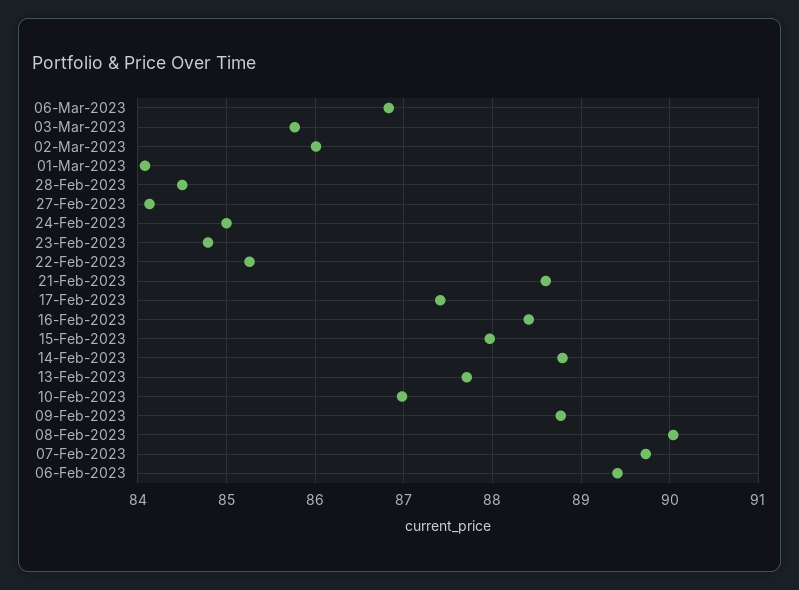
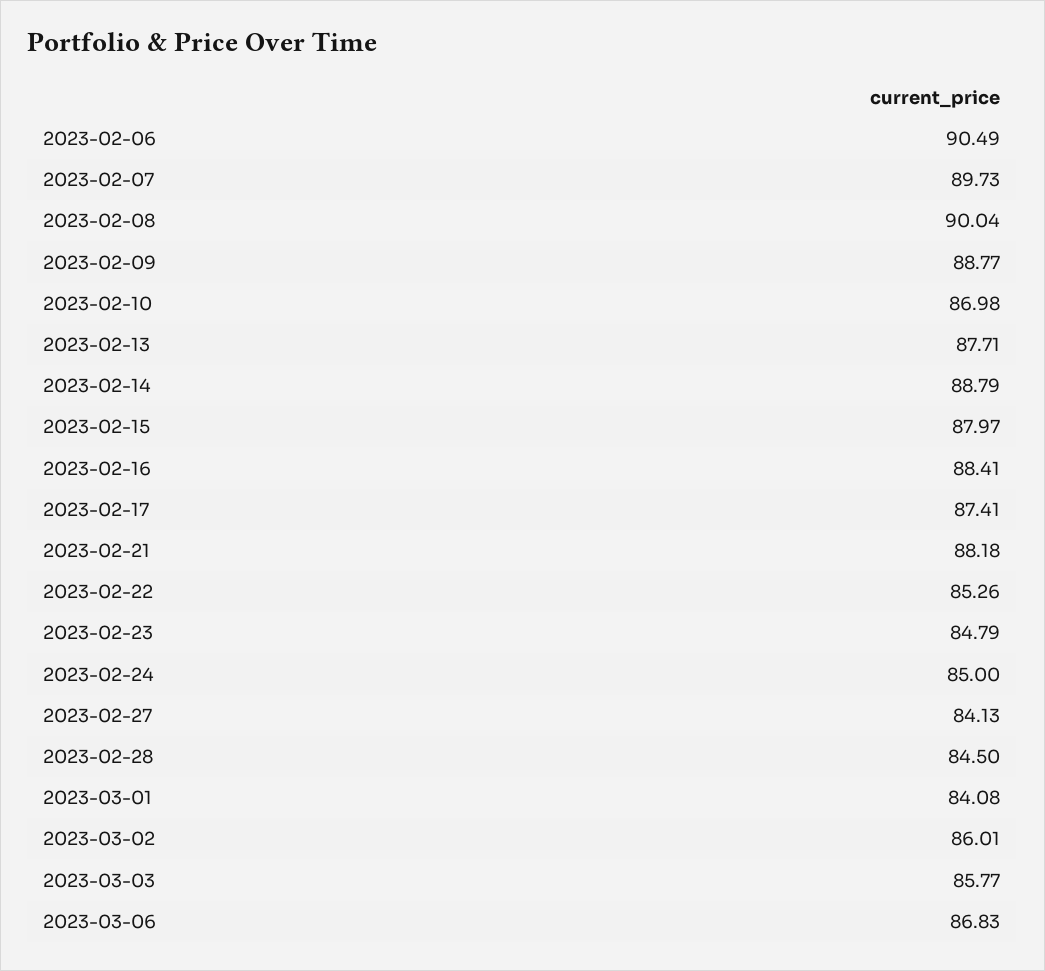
21-Feb-2023: 88.6 -> 88.18
06-Feb-2023: 89.4 -> 90.49

